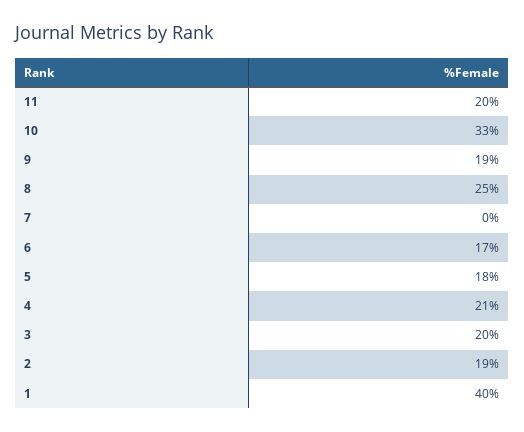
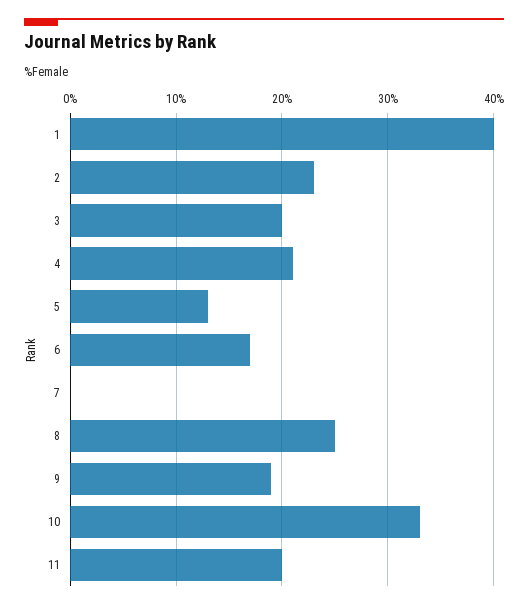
5: 18 -> 13
2: 19 -> 23

